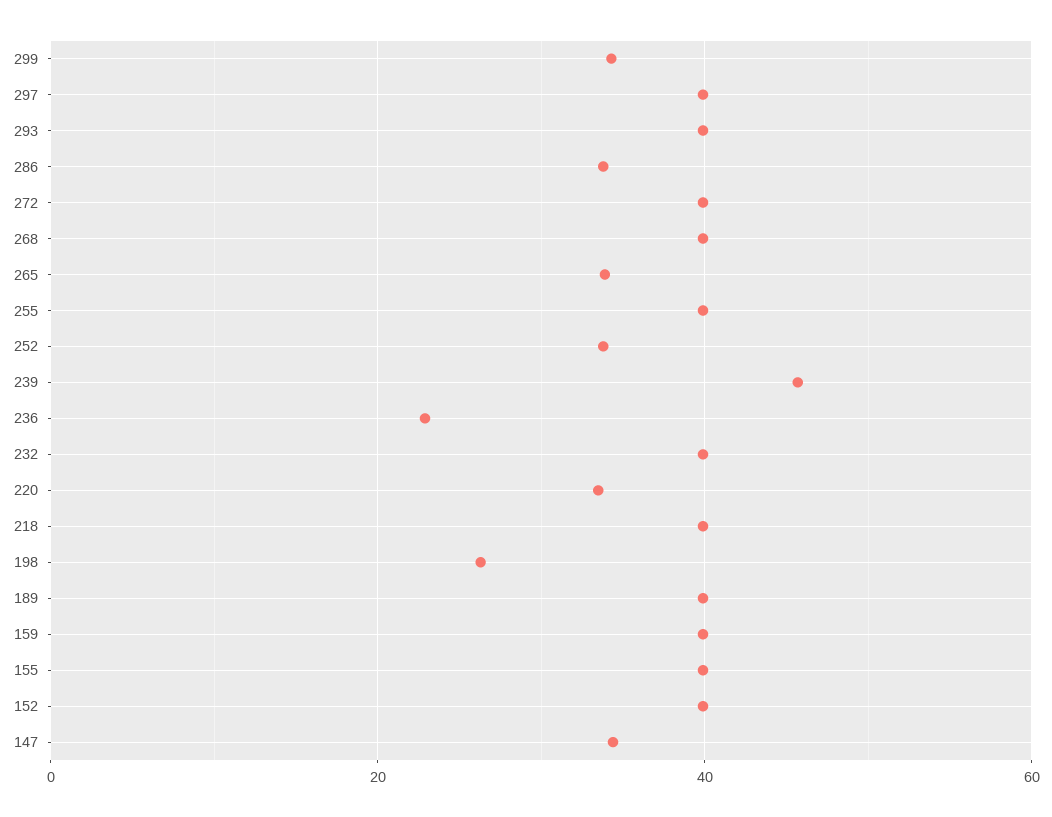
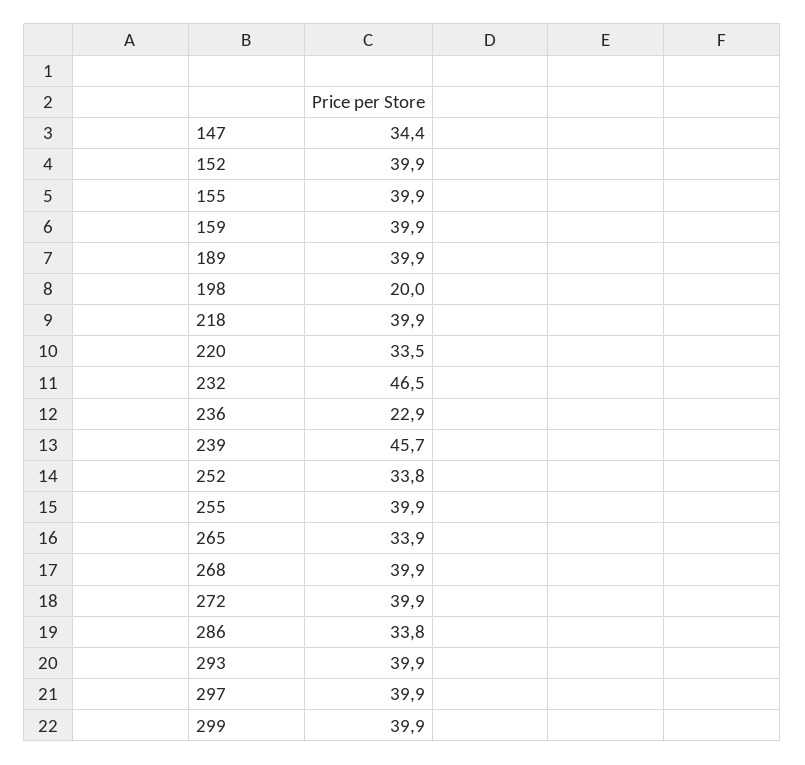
299: 34 -> 39.9
232: 40 -> 46.5
198: 26 -> 20

